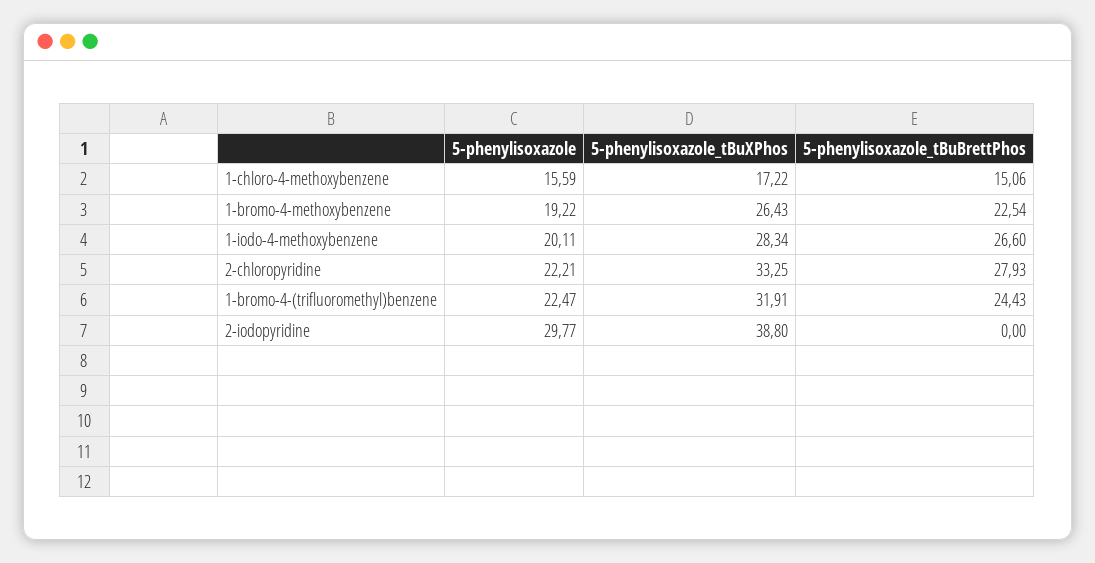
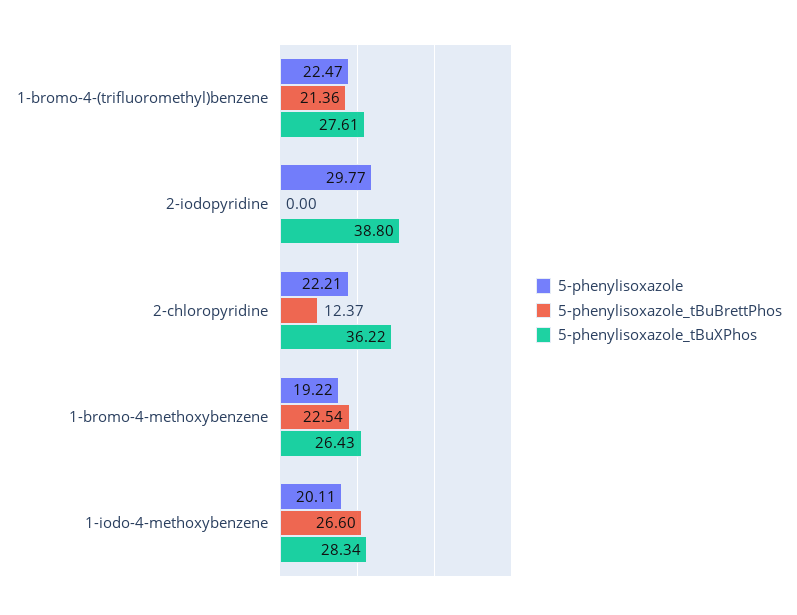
5-phenylisoxazole, 1-chloro-4-methoxybenzene: 15.59 -> none
5-phenylisoxazole_tBuXPhos, 1-chloro-4-methoxybenzene: 17.22 -> none
5-phenylisoxazole_tBuBrettPhos, 1-chloro-4-methoxybenzene: 15.06 -> none
5-phenylisoxazole_tBuXPhos, 2-chloropyridine: 33.25 -> 36.22
5-phenylisoxazole_tBuBrettPhos, 2-chloropyridine: 27.93 -> 12.37
5-phenylisoxazole_tBuXPhos, 1-bromo-4-(trifluoromethyl)benzene: 31.91 -> 27.61
5-phenylisoxazole_tBuBrettPhos, 1-bromo-4-(trifluoromethyl)benzene: 24.43 -> 21.36

